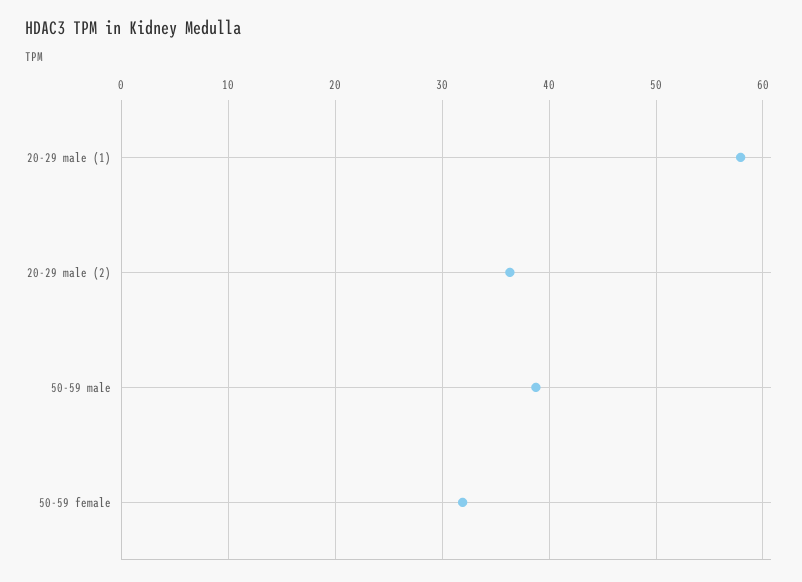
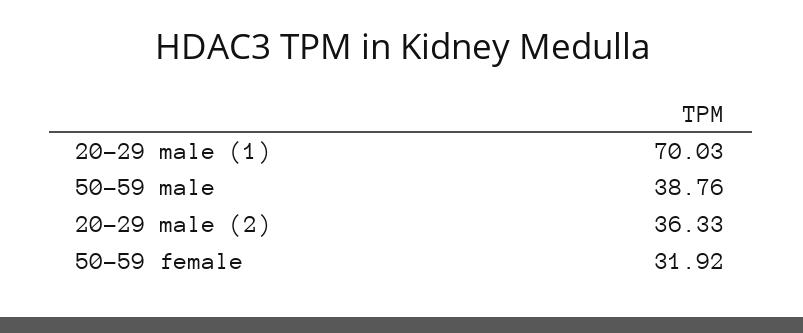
20-29 male (1): 58 -> 70.03

